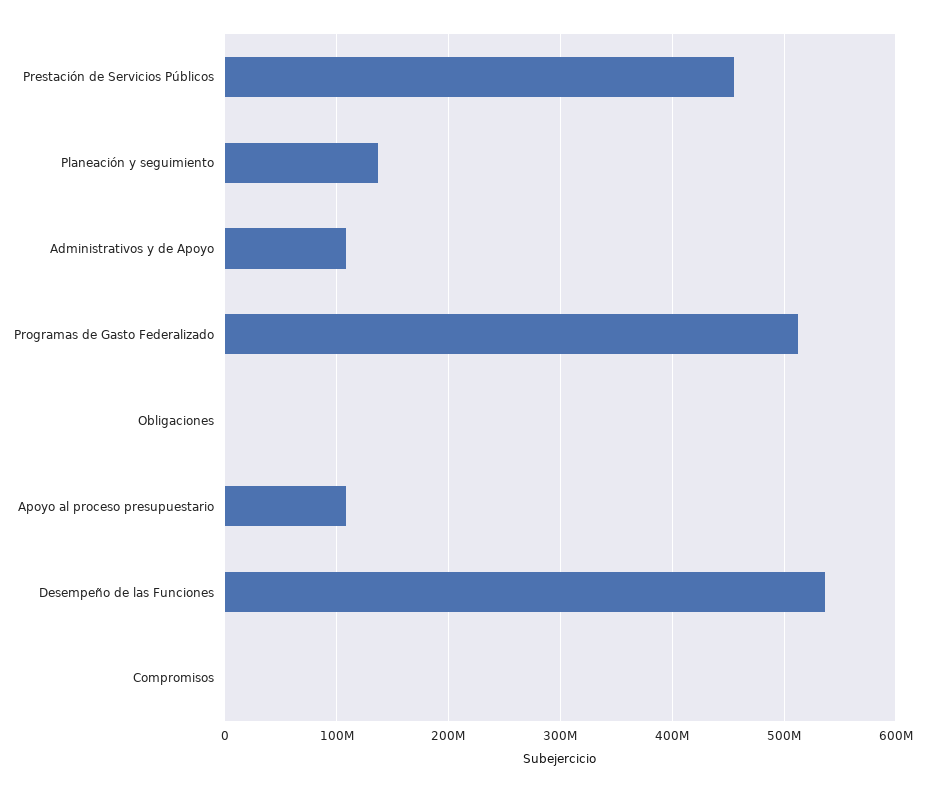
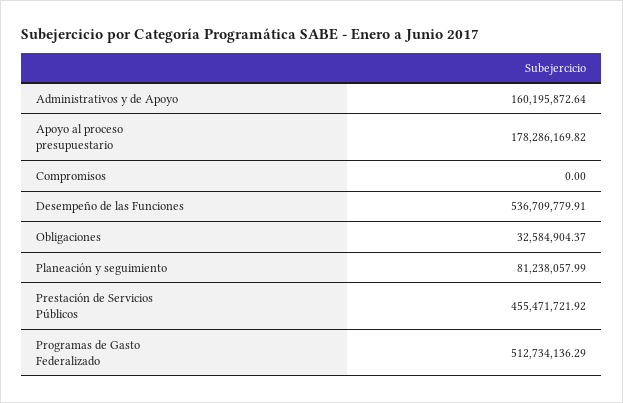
Planeación y seguimiento: 140000000 -> 81238057.99
Administrativos y de Apoyo: 110000000 -> 160195872.64
Obligaciones: 0 -> 32584904.37
Apoyo al proceso presupuestario: 110000000 -> 178286169.82

